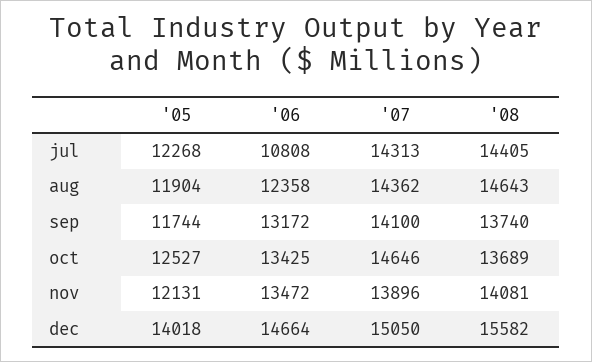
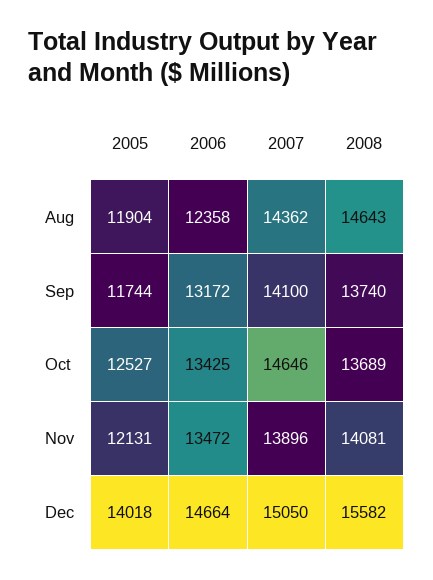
'05, jul: 12268 -> none
'06, jul: 10808 -> none
'07, jul: 14313 -> none
'08, jul: 14405 -> none

